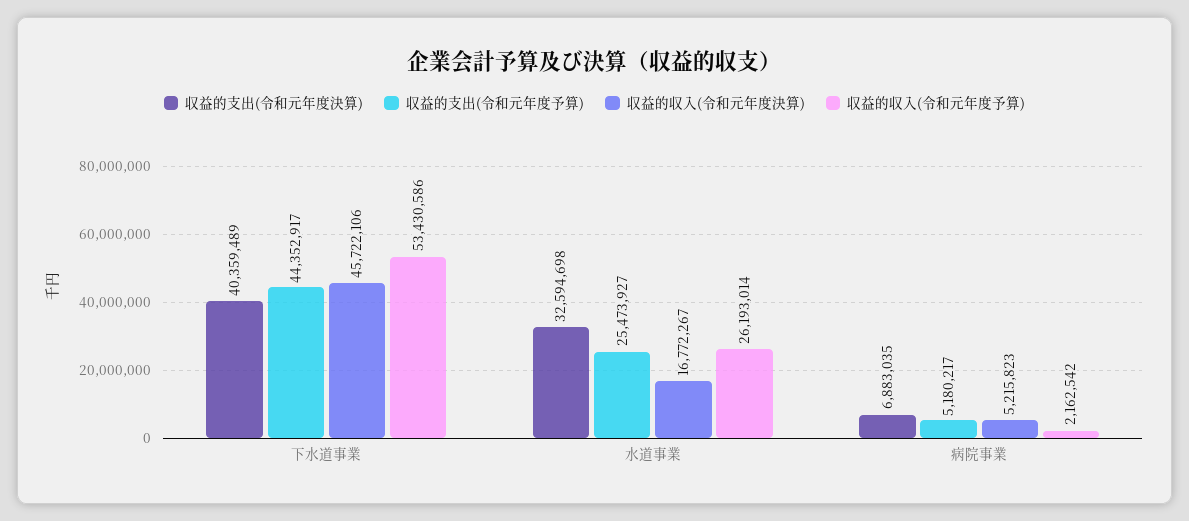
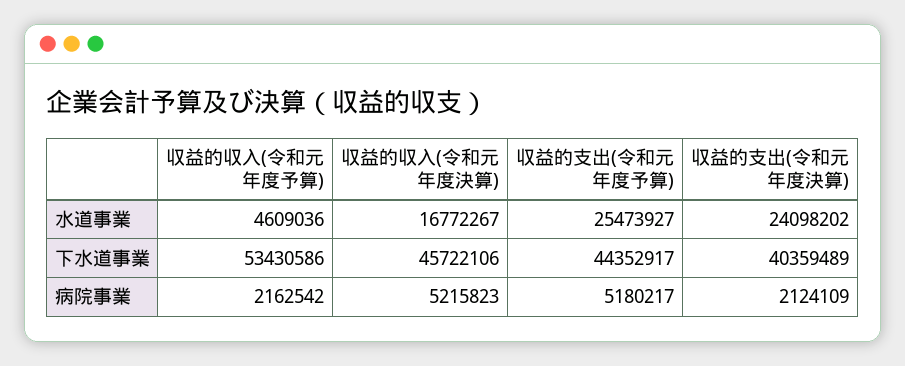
収益的支出(令和元年度決算), 水道事業: 32594698 -> 24098202
収益的収入(令和元年度予算), 水道事業: 26193014 -> 4609036
収益的支出(令和元年度決算), 病院事業: 6883035 -> 2124109

